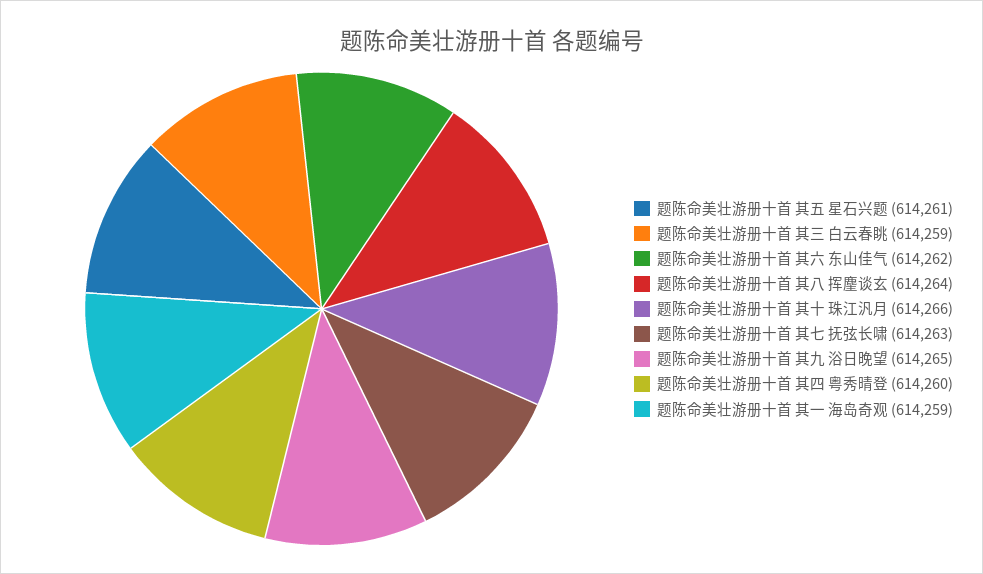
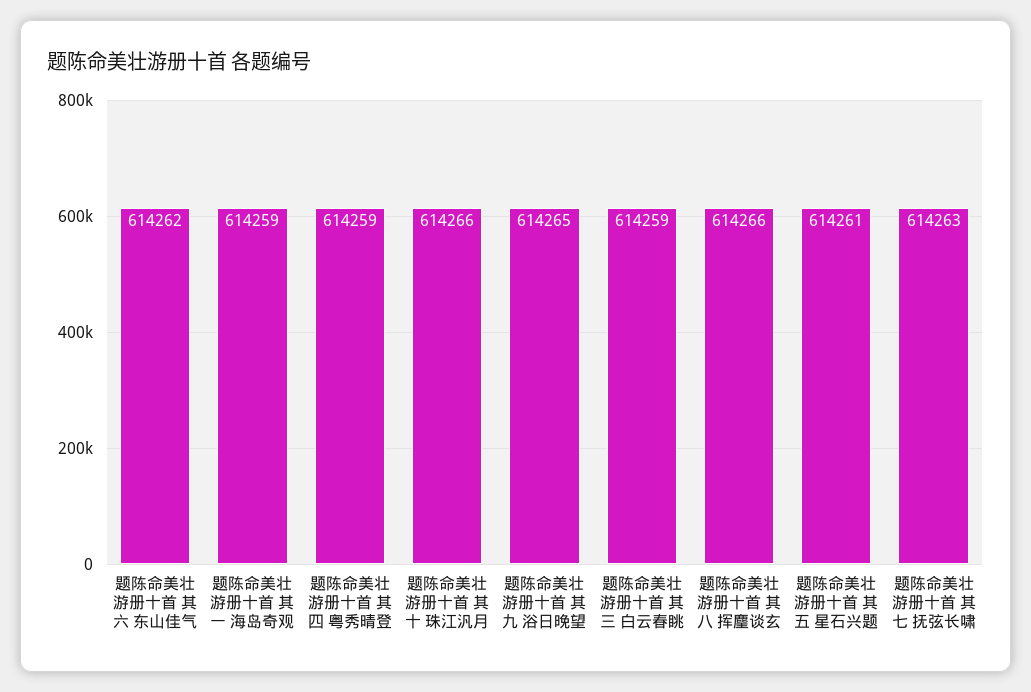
题陈命美壮游册十首 其八 挥麈谈玄: 614264 -> 614266
题陈命美壮游册十首 其四 粤秀晴登: 614260 -> 614259

